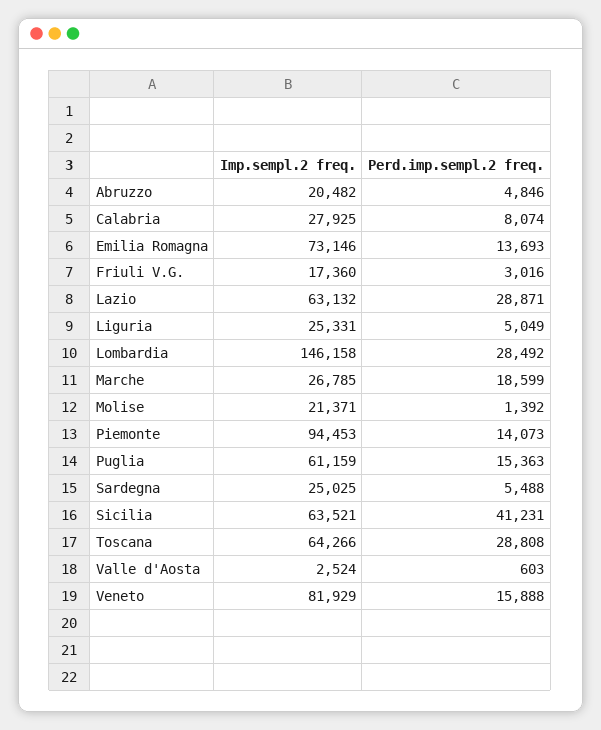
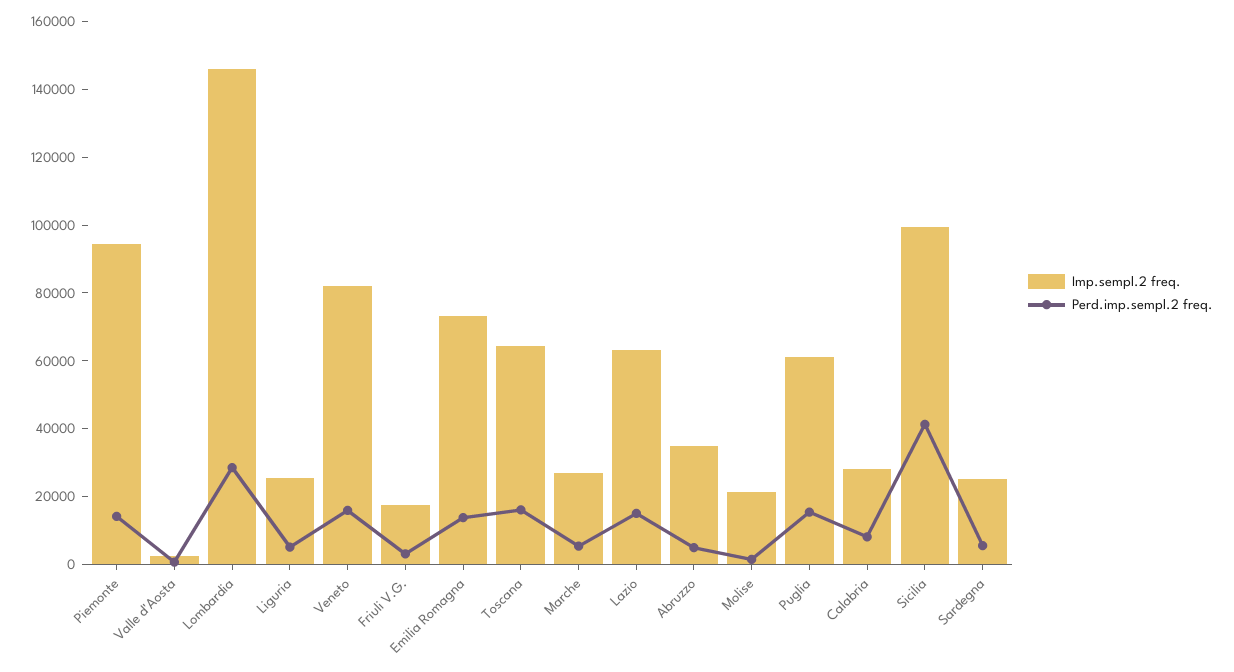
Imp.sempl.2 freq., Abruzzo: 20482 -> 35000
Perd.imp.sempl.2 freq., Lazio: 28871 -> 15000
Perd.imp.sempl.2 freq., Marche: 18599 -> 5000
Imp.sempl.2 freq., Sicilia: 63521 -> 100000
Perd.imp.sempl.2 freq., Toscana: 28808 -> 15000

